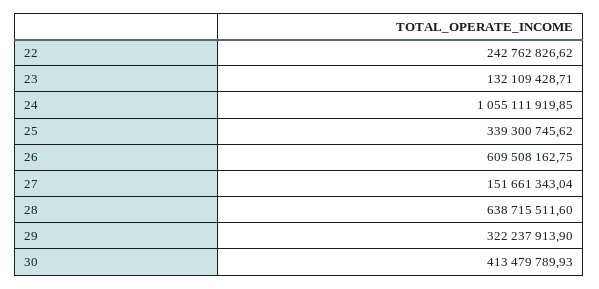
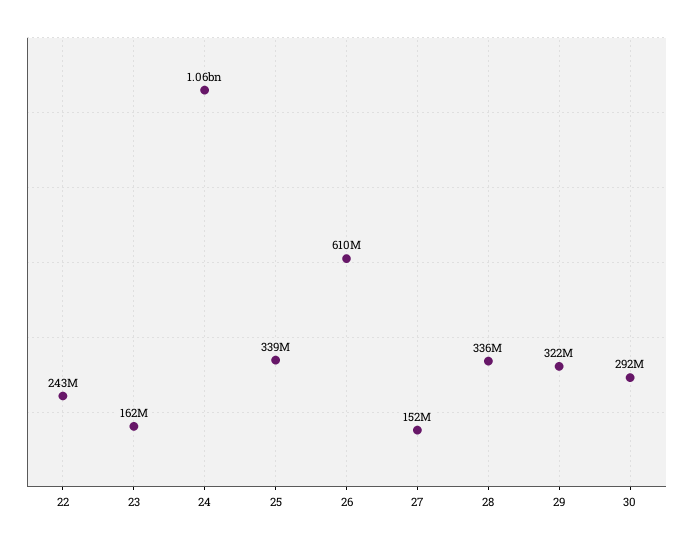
23: 132109428.71 -> 162000000
28: 638715511.6 -> 336000000
30: 413479789.93 -> 292000000

